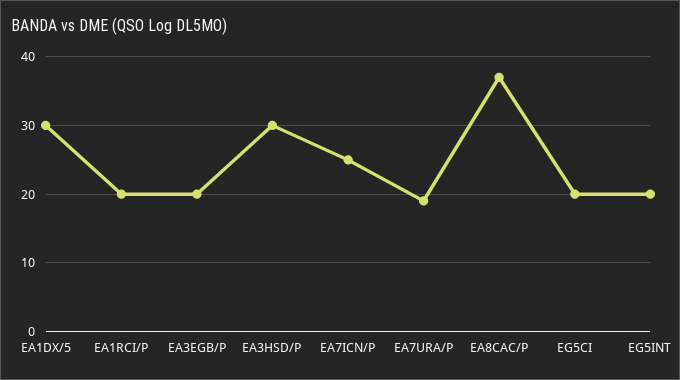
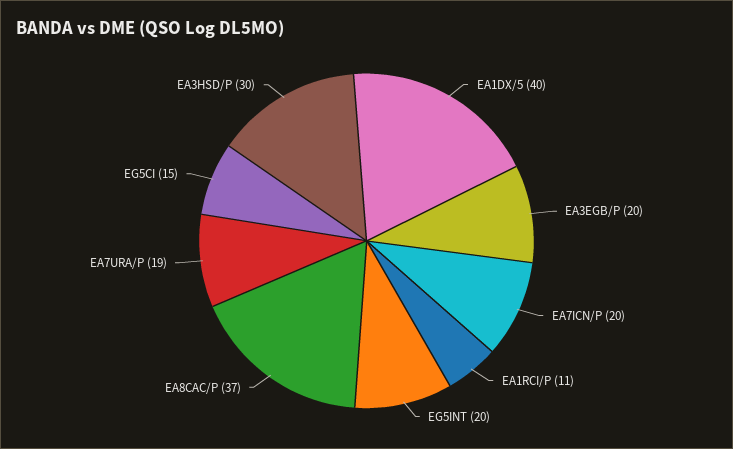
EA1DX/5: 30 -> 40
EA1RCI/P: 20 -> 11
EA7ICN/P: 25 -> 20
EG5CI: 20 -> 15

